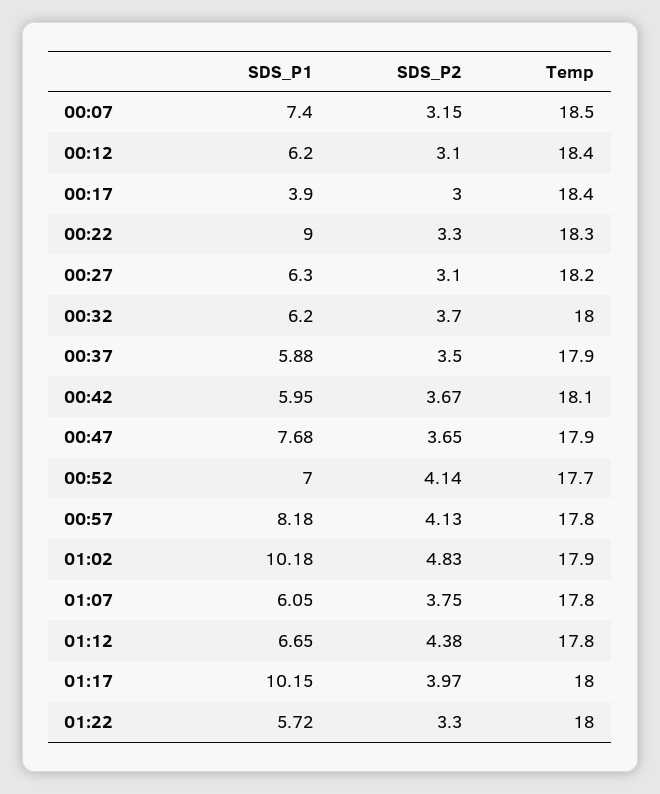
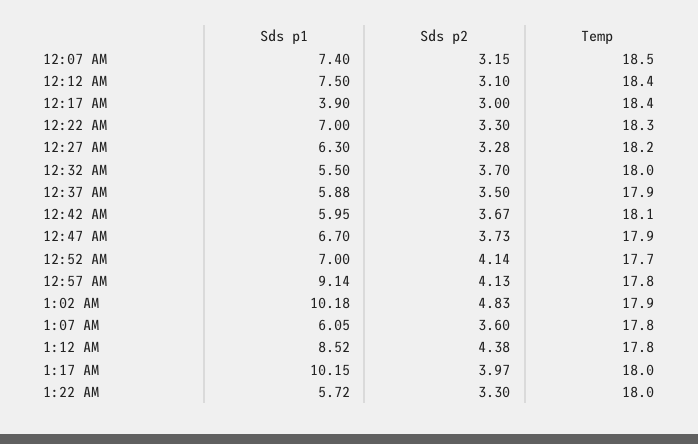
SDS_P1, 00:12: 6.2 -> 7.5
SDS_P1, 00:22: 9 -> 7
SDS_P2, 00:27: 3.1 -> 3.28
SDS_P1, 00:32: 6.2 -> 5.5
SDS_P1, 00:47: 7.68 -> 6.7
SDS_P2, 00:47: 3.65 -> 3.73
SDS_P1, 00:57: 8.18 -> 9.14
SDS_P2, 01:07: 3.75 -> 3.6
SDS_P1, 01:12: 6.65 -> 8.52

